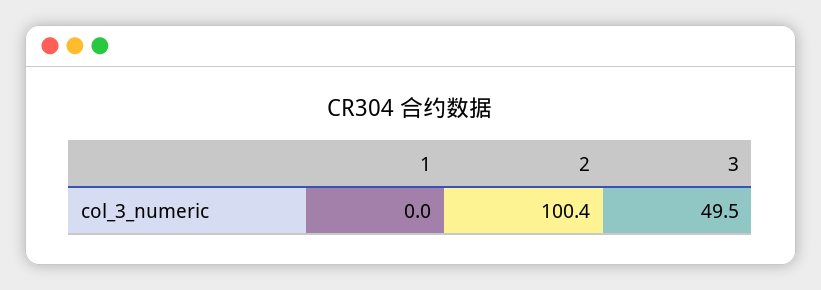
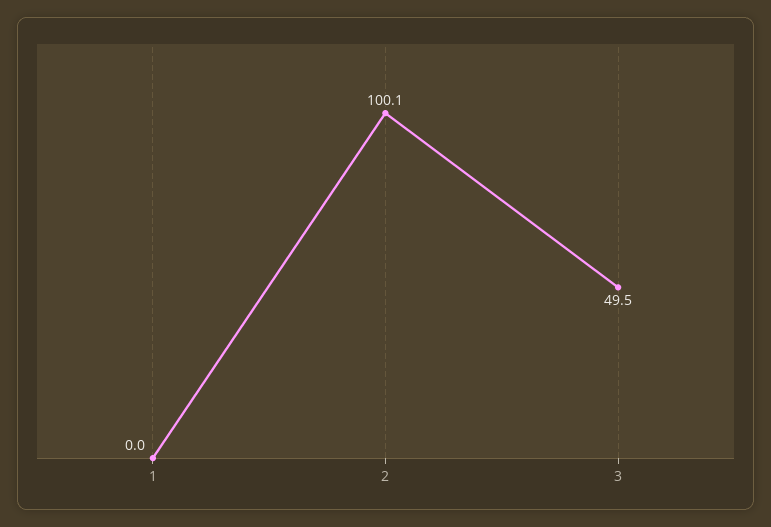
2: 100.4 -> 100.1

